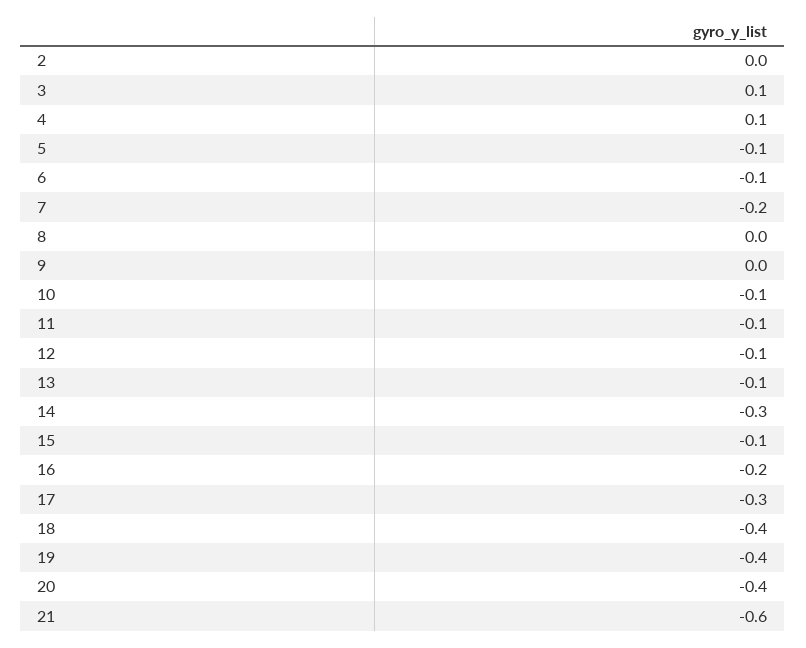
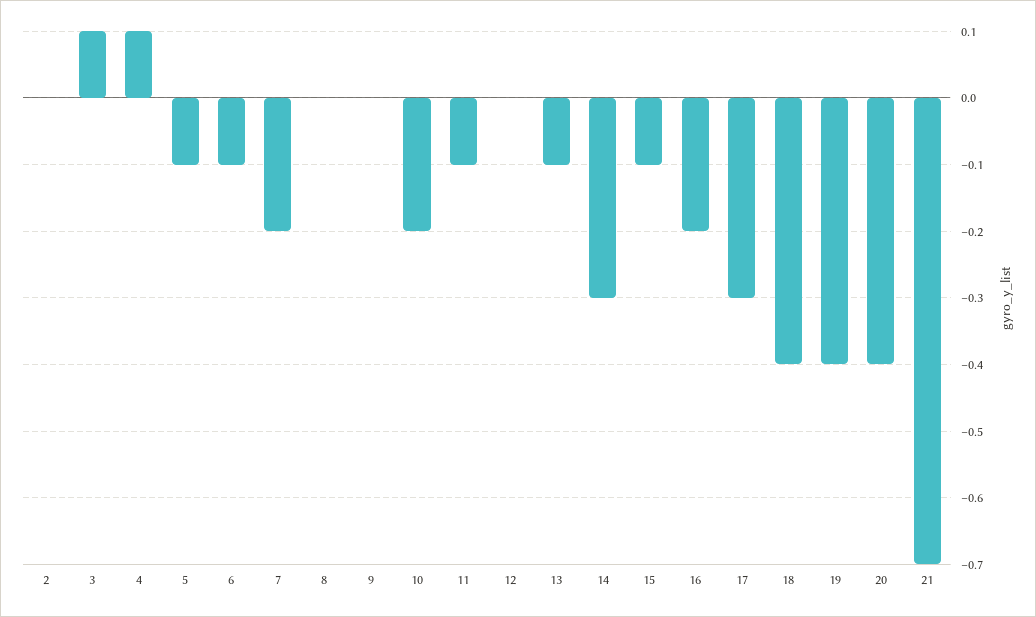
10: -0.1 -> -0.2
12: -0.1 -> 0
21: -0.6 -> -0.7

